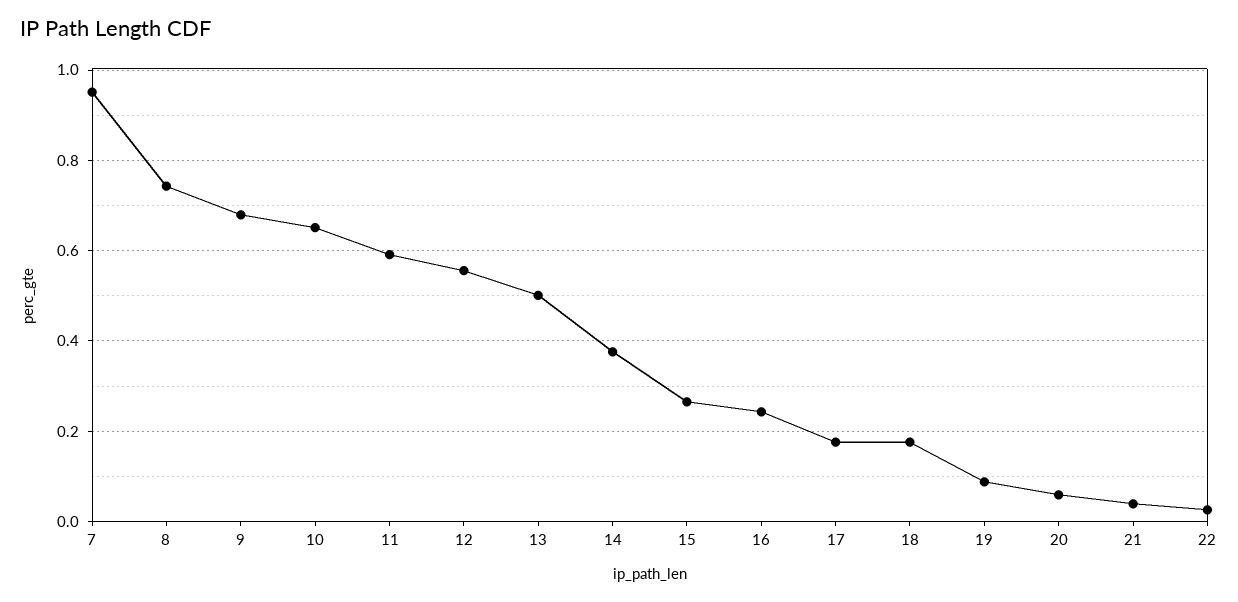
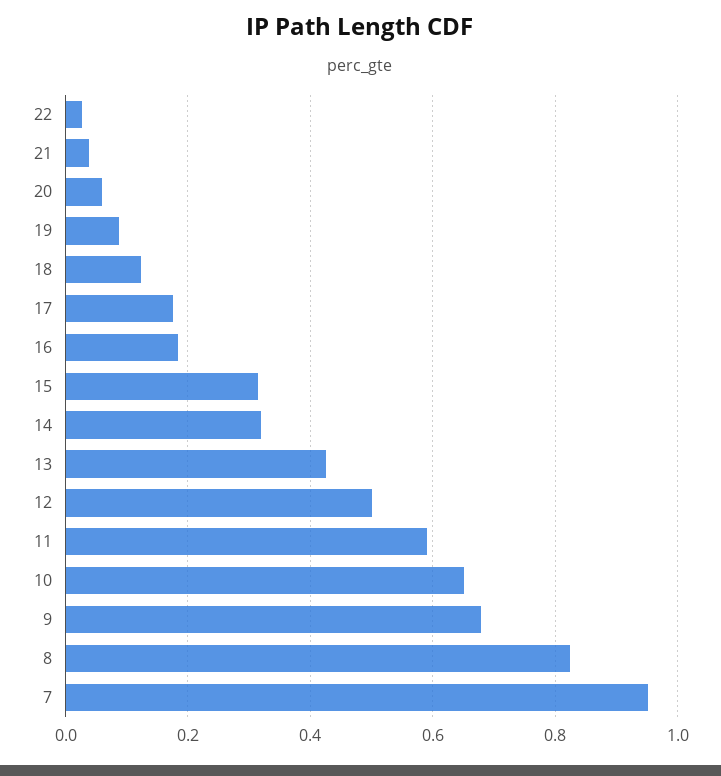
8: 0.74 -> 0.82
12: 0.56 -> 0.5
13: 0.5 -> 0.42
14: 0.38 -> 0.32
15: 0.26 -> 0.32
16: 0.24 -> 0.18
18: 0.18 -> 0.12

